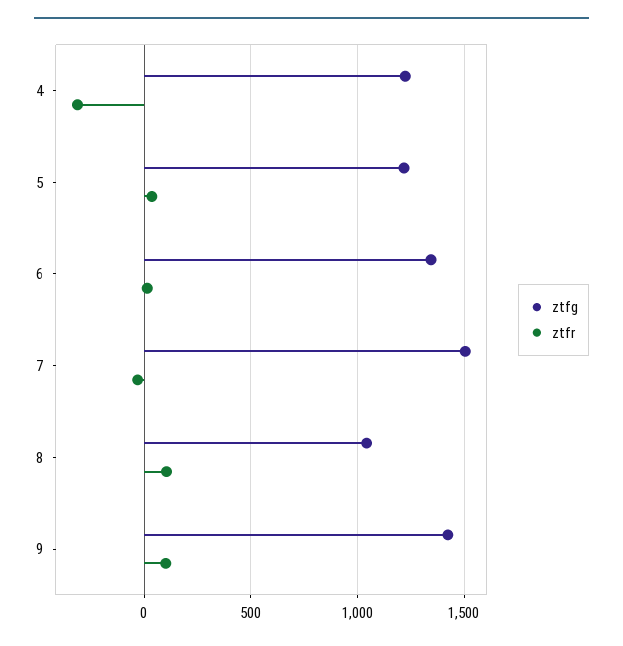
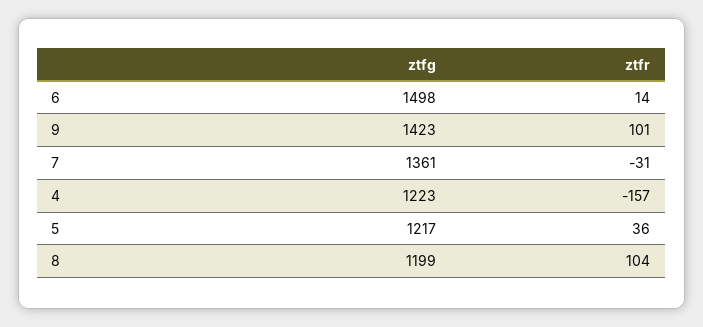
ztfr, 4: -300 -> -157
ztfg, 6: 1350 -> 1498
ztfg, 7: 1500 -> 1361
ztfg, 8: 1050 -> 1199

